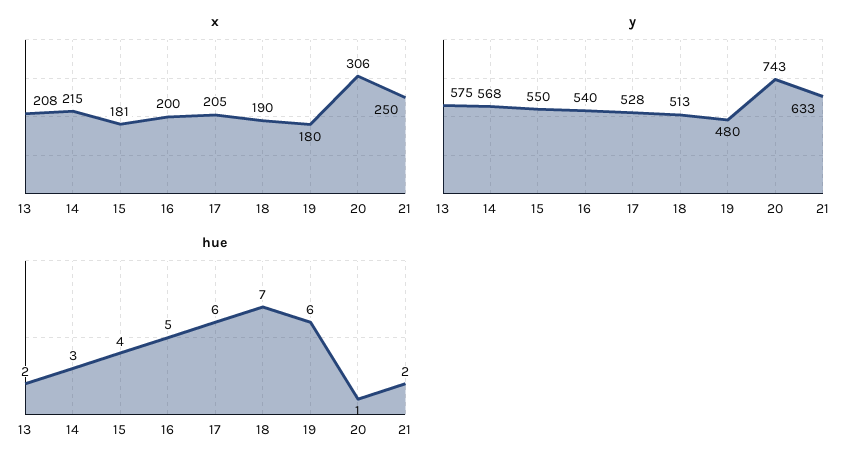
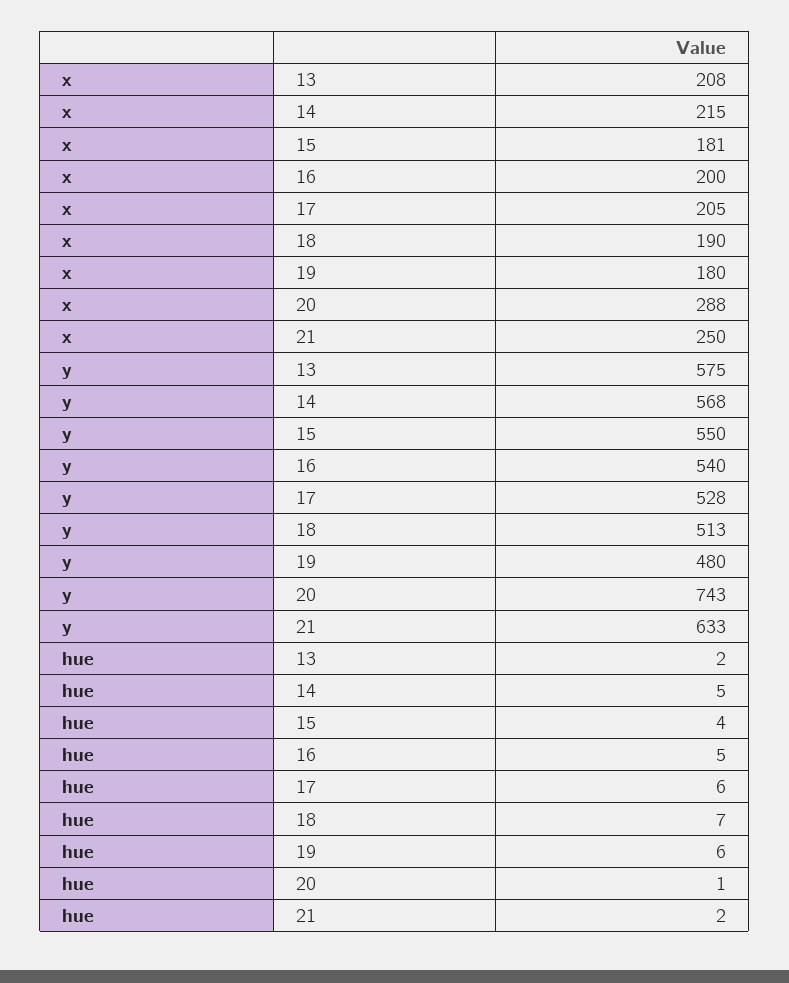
x, 20: 306 -> 288
hue, 14: 3 -> 5

